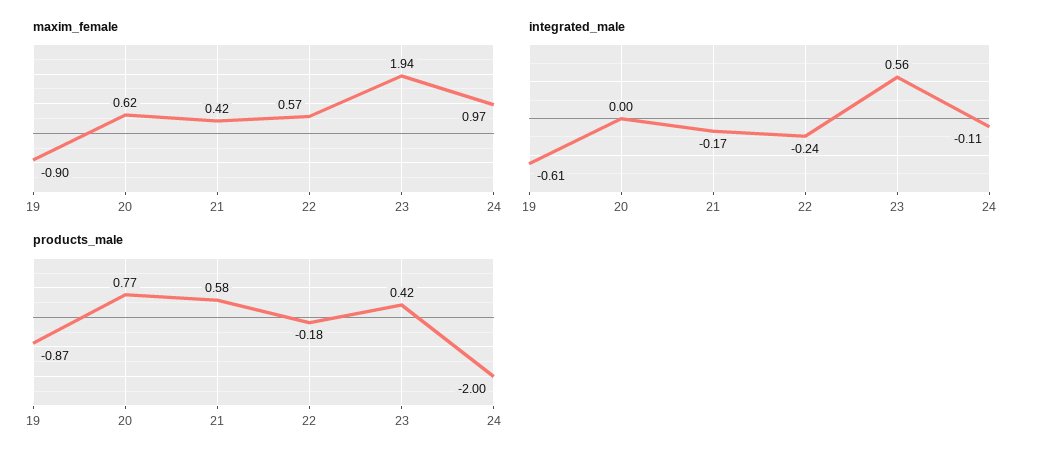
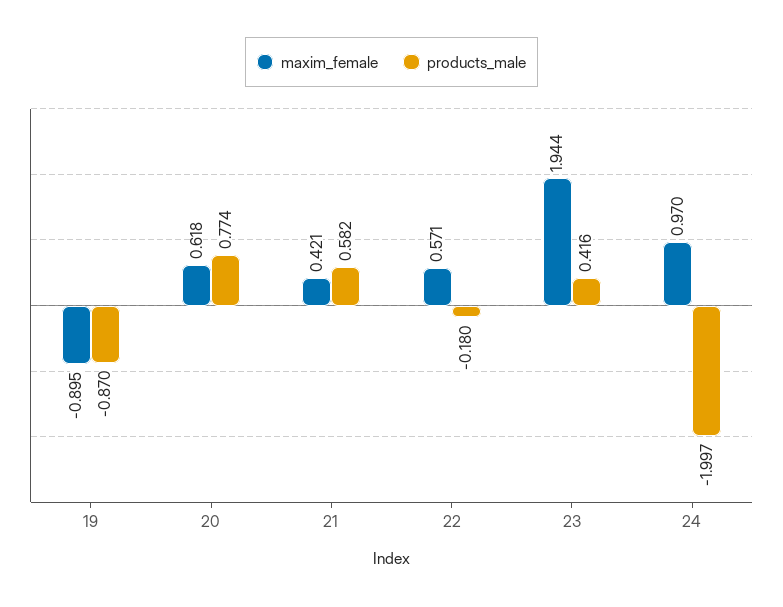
integrated_male, 19: -0.61 -> none
integrated_male, 20: 0 -> none
integrated_male, 21: -0.17 -> none
integrated_male, 22: -0.24 -> none
integrated_male, 23: 0.56 -> none
integrated_male, 24: -0.11 -> none

